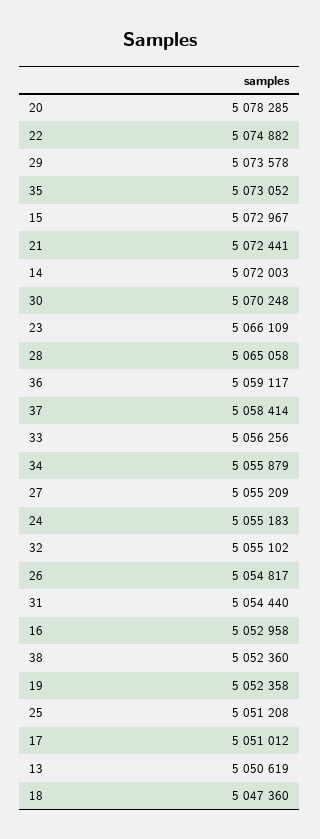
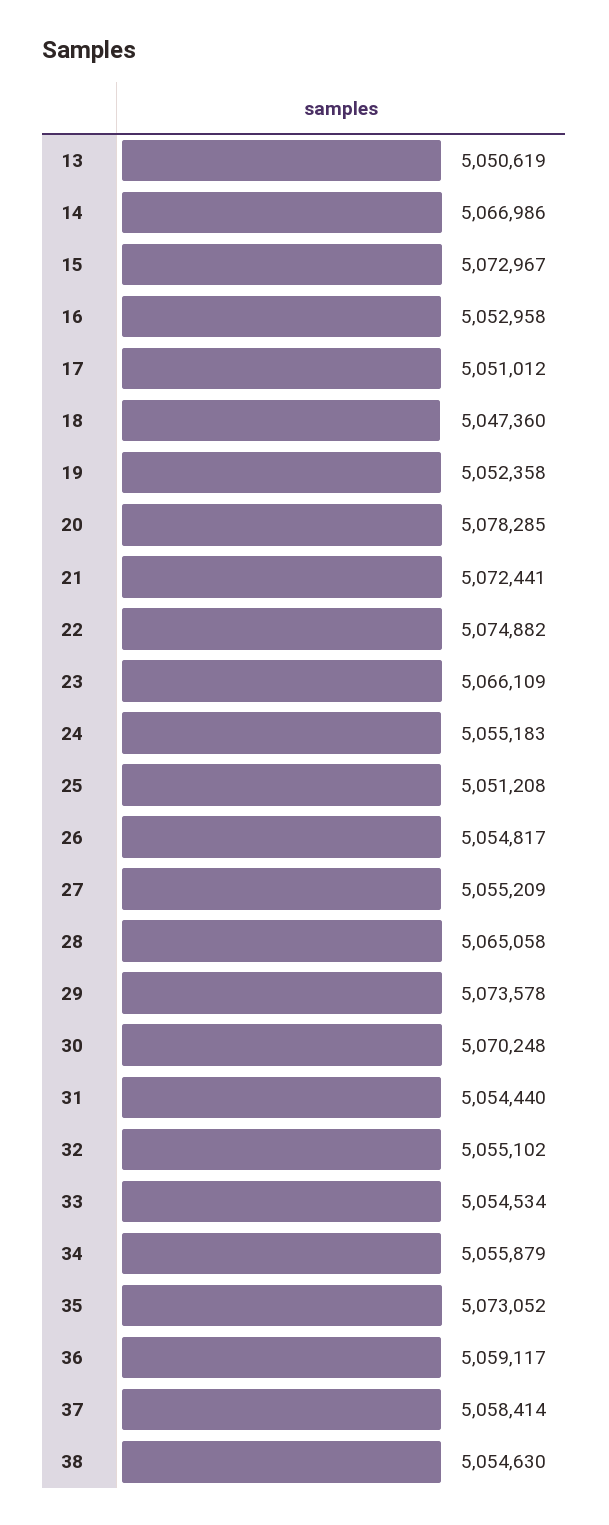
14: 5072003 -> 5066986
33: 5056256 -> 5054534
38: 5052360 -> 5054630

